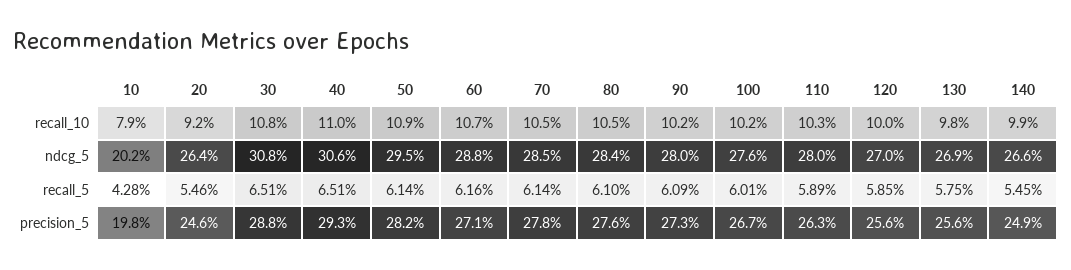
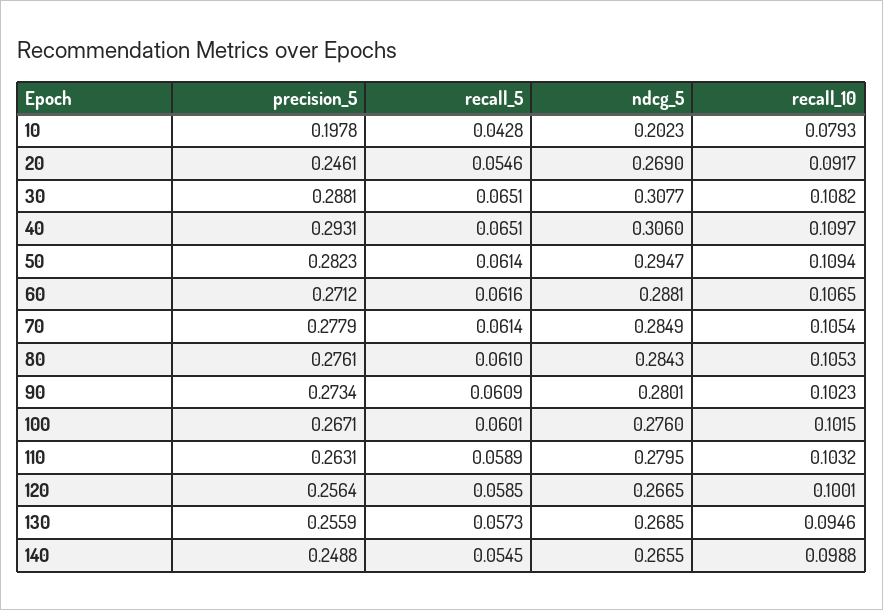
130, recall_10: 0.098 -> 0.0946
20, ndcg_5: 0.264 -> 0.269
120, ndcg_5: 0.27 -> 0.2665
130, recall_5: 0.0575 -> 0.0573

